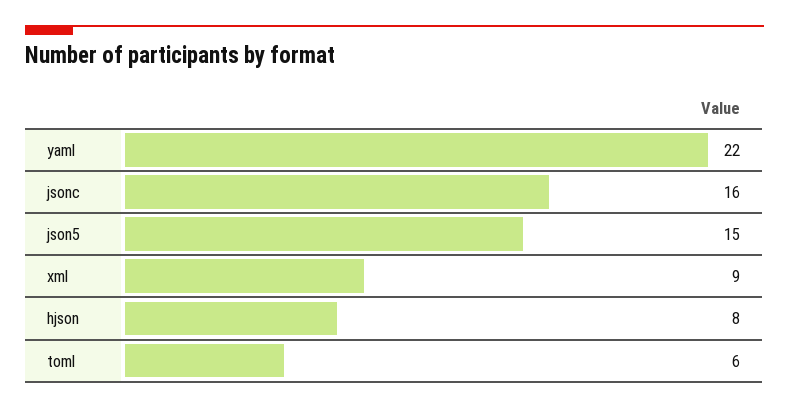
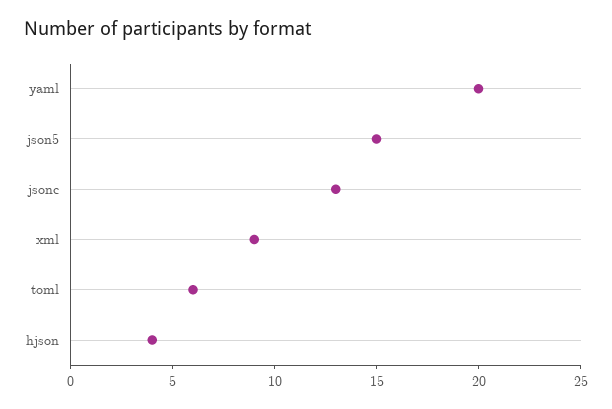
yaml: 22 -> 20
jsonc: 16 -> 13
hjson: 8 -> 4

